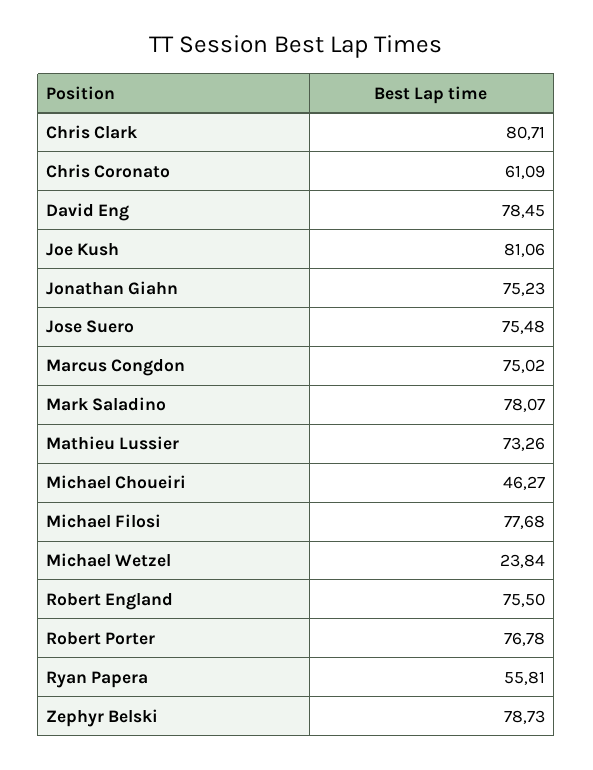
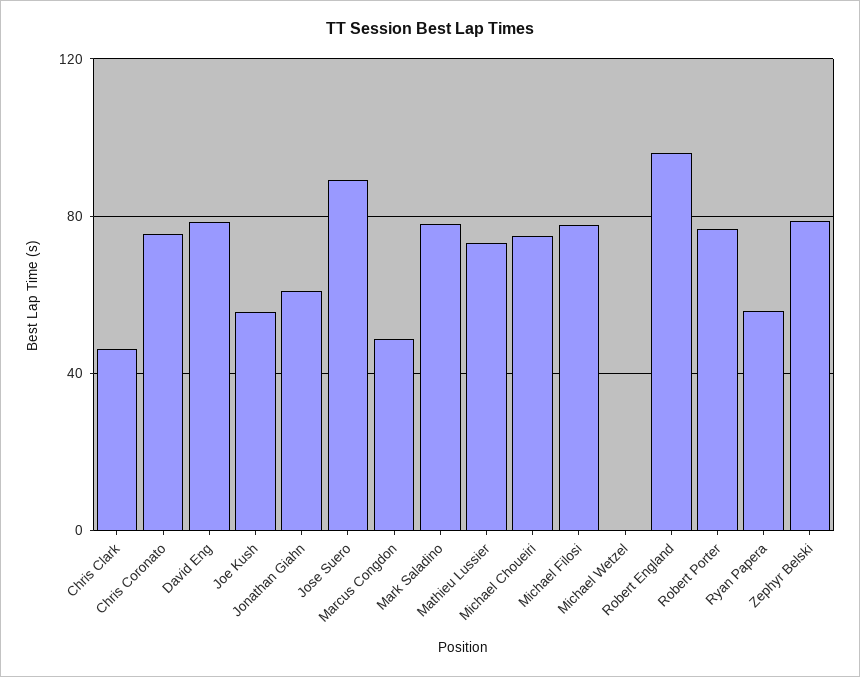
Chris Clark: 80.71 -> 45
Chris Coronato: 61.09 -> 75
Joe Kush: 81.06 -> 55
Jonathan Giahn: 75.23 -> 60
Jose Suero: 75.48 -> 90
Marcus Congdon: 75.02 -> 50
Michael Choueiri: 46.27 -> 75
Michael Wetzel: 23.84 -> 0
Robert England: 75.5 -> 95

